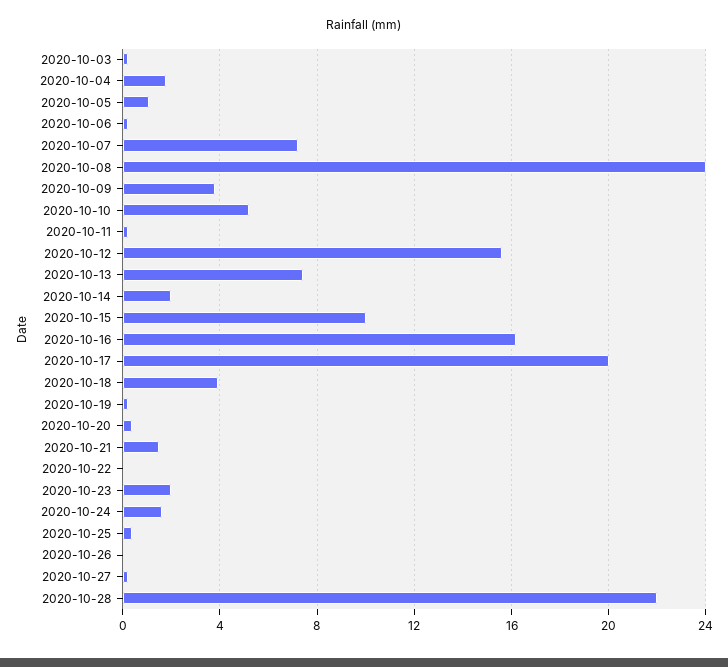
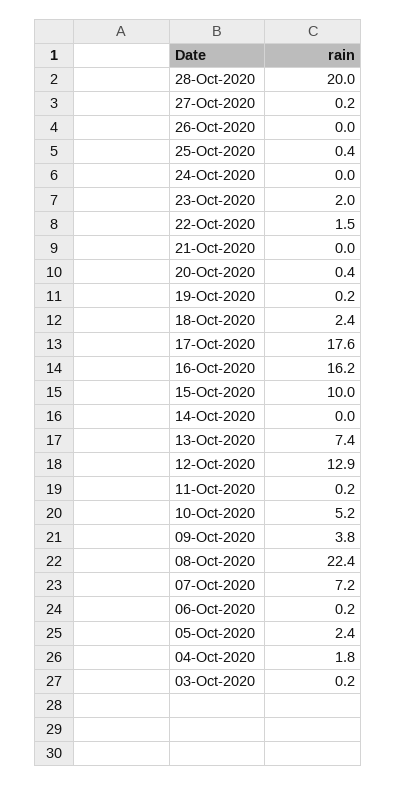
2020-10-05: 1 -> 2.4
2020-10-08: 24 -> 22.4
2020-10-12: 15.5 -> 12.9
2020-10-14: 2 -> 0
2020-10-17: 20 -> 17.6
2020-10-18: 4 -> 2.4
2020-10-21: 1.5 -> 0
2020-10-22: 0 -> 1.5
2020-10-24: 1.5 -> 0
2020-10-28: 22 -> 20

